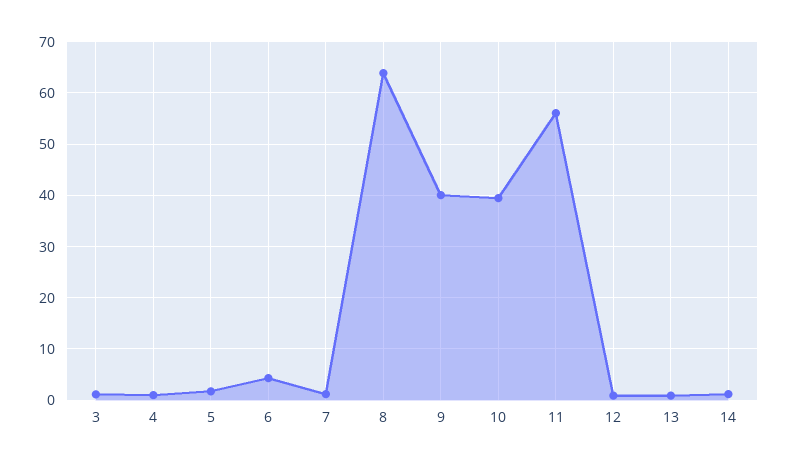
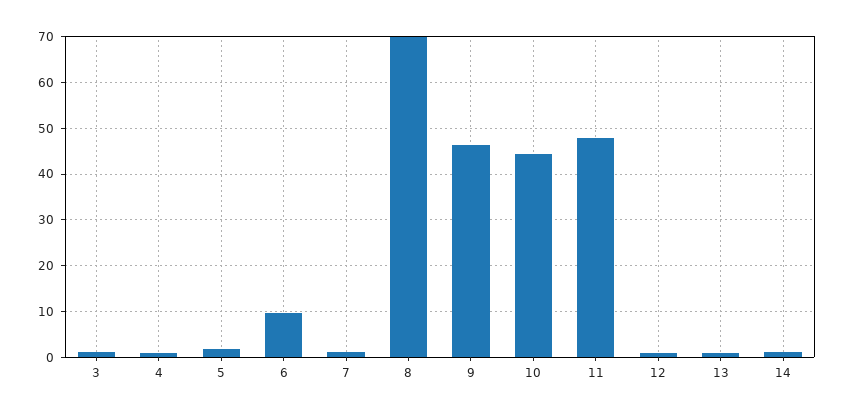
6: 4 -> 10
8: 64 -> 70
9: 40 -> 46
10: 40 -> 44
11: 56 -> 48

